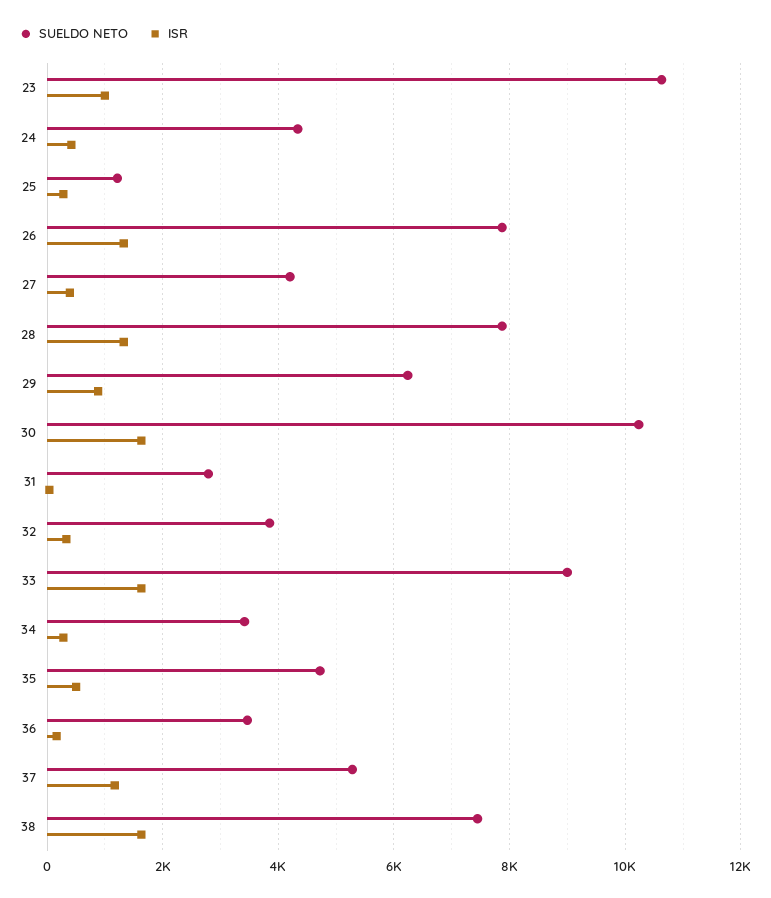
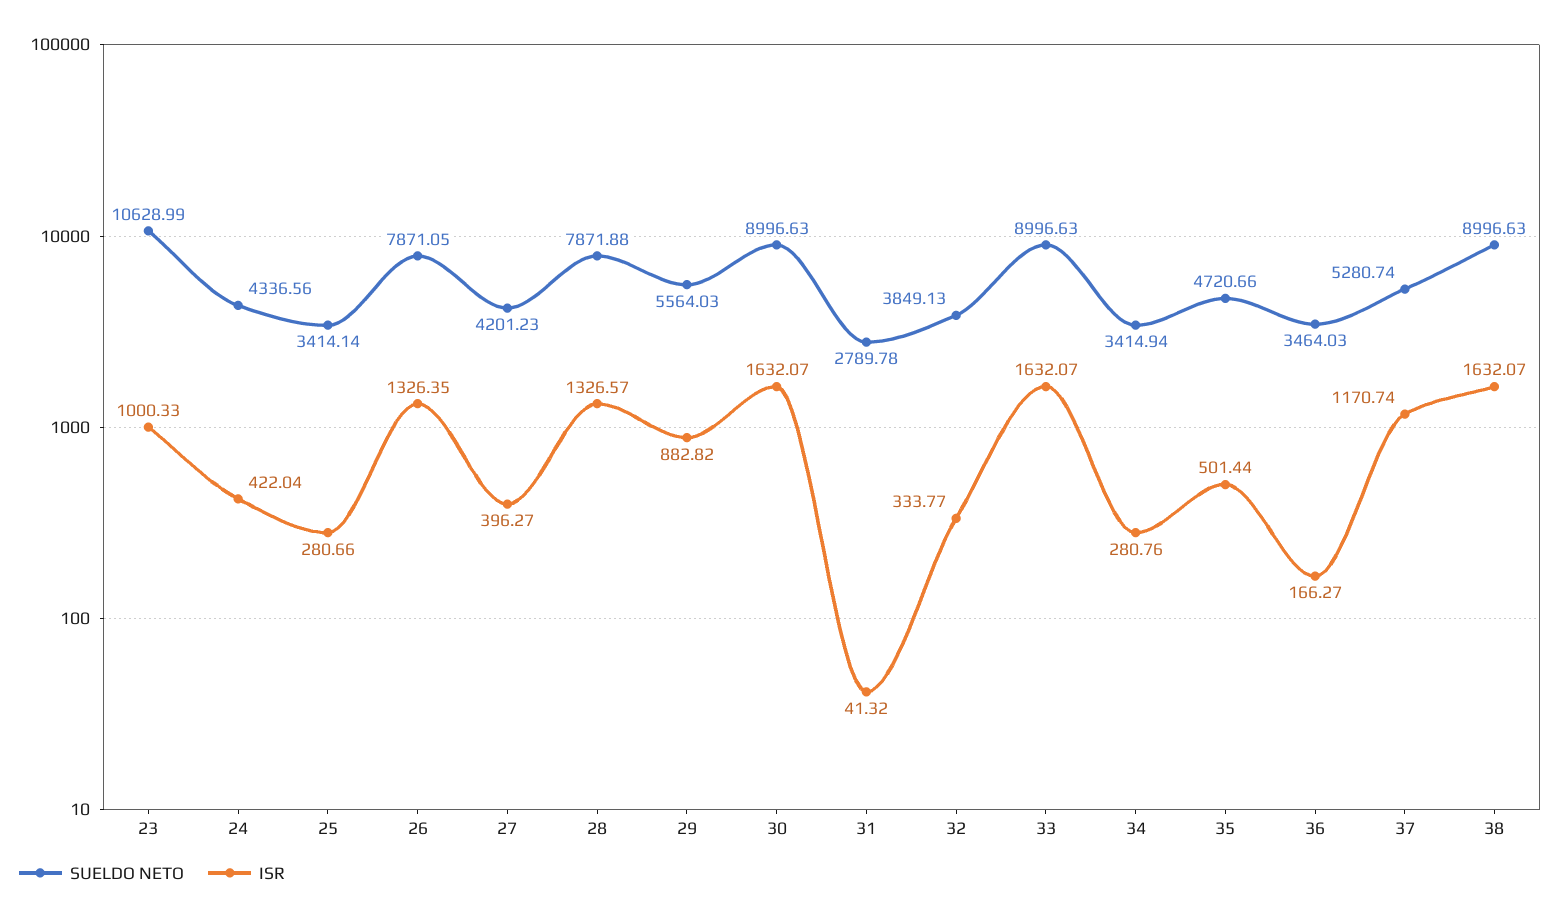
SUELDO NETO, 25: 1200 -> 3414.14
SUELDO NETO, 29: 6200 -> 5564.03
SUELDO NETO, 30: 10200 -> 8996.63
SUELDO NETO, 38: 7400 -> 8996.63

